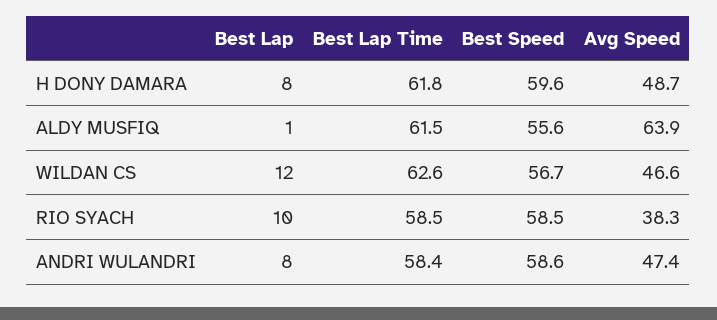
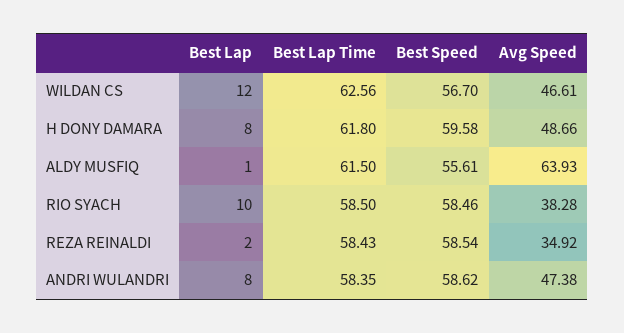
Best Lap, REZA REINALDI: none -> 2
Best Lap Time, REZA REINALDI: none -> 58.43
Best Speed, REZA REINALDI: none -> 58.54
Avg Speed, REZA REINALDI: none -> 34.92

